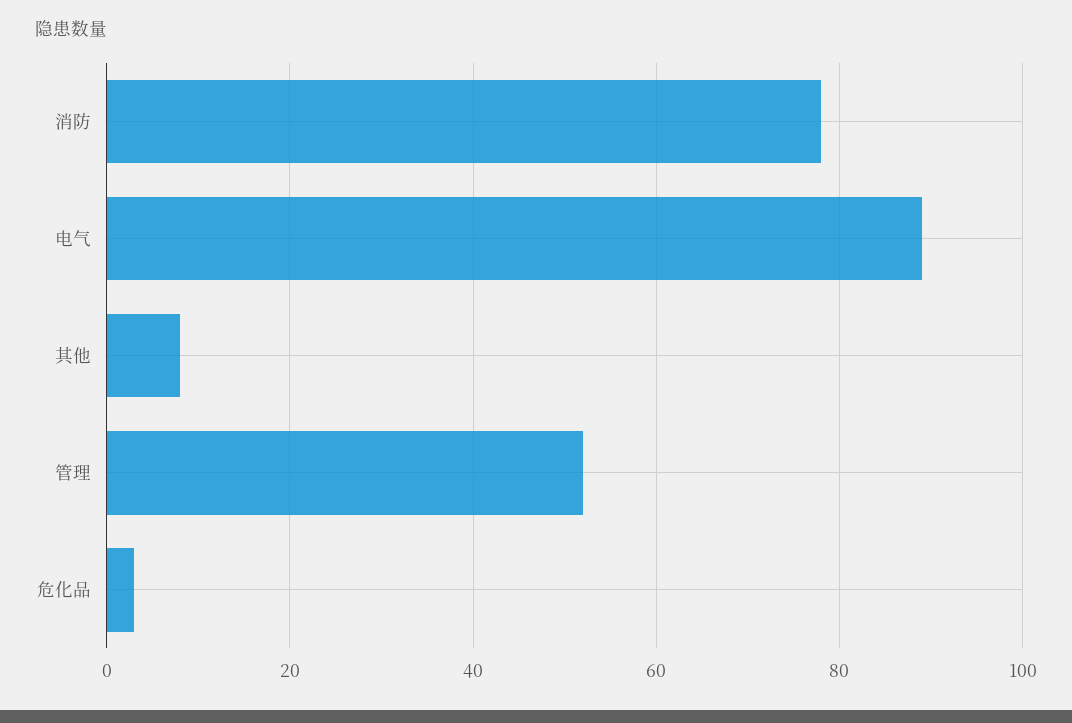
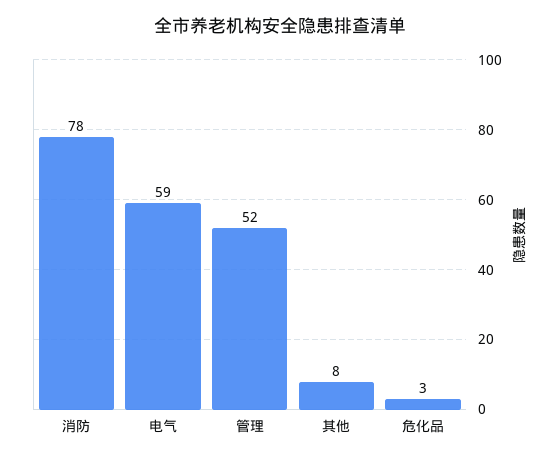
电气: 90 -> 59

